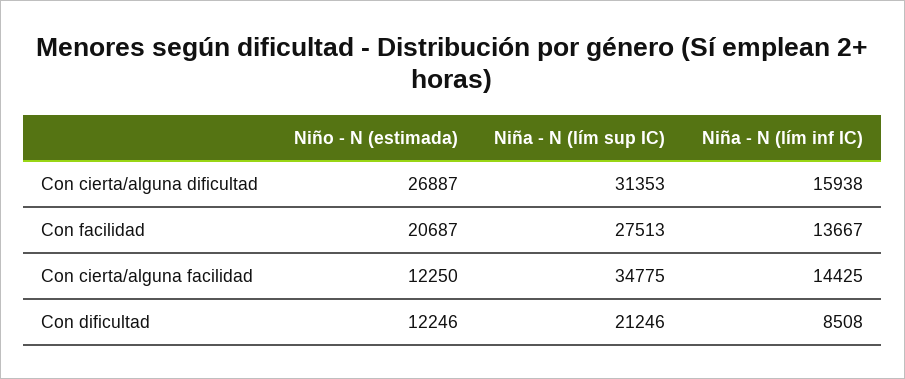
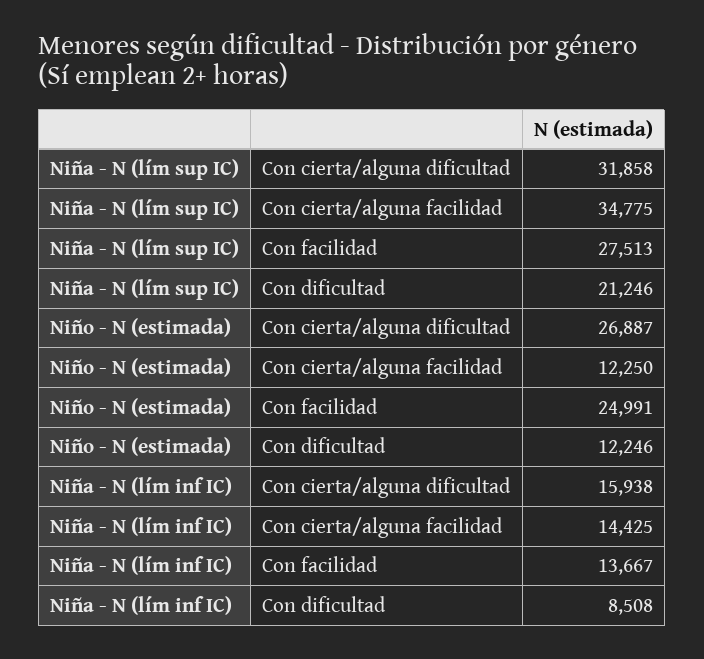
Niña - N (lím sup IC), Con cierta/alguna dificultad: 31353 -> 31858
Niño - N (estimada), Con facilidad: 20687 -> 24991

